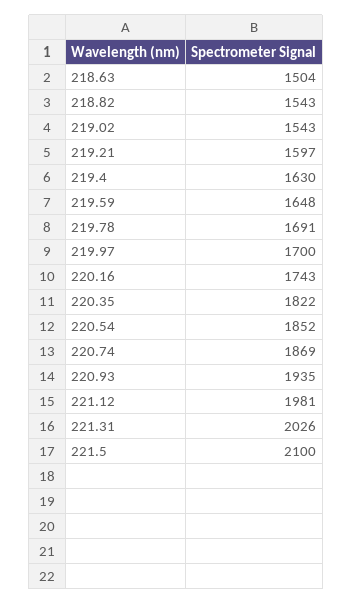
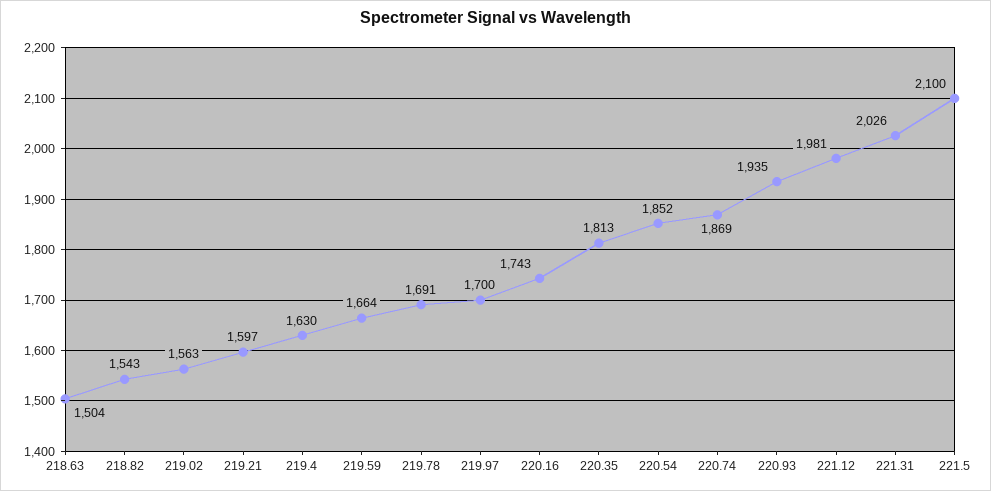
219.02: 1543 -> 1563
219.59: 1648 -> 1664
220.35: 1822 -> 1813

